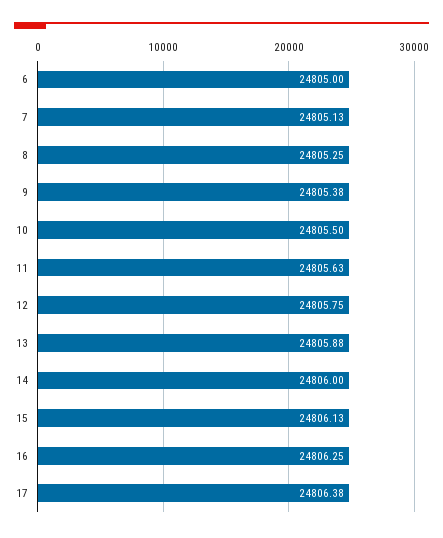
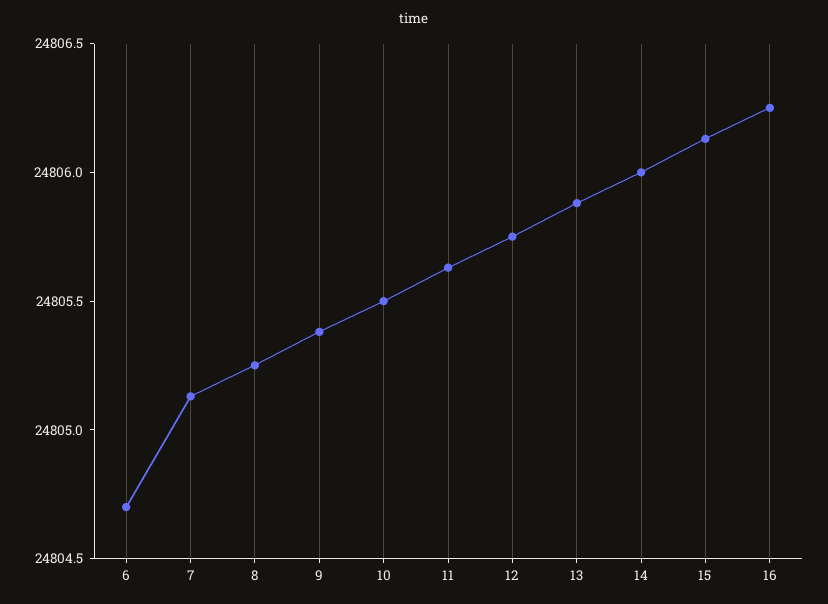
6: 24805 -> 24804.7
17: 24806.38 -> none

